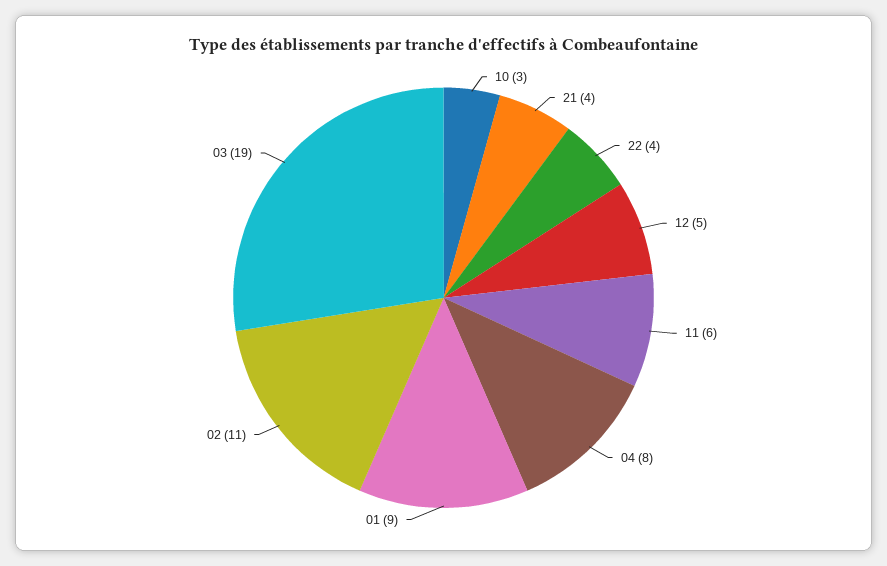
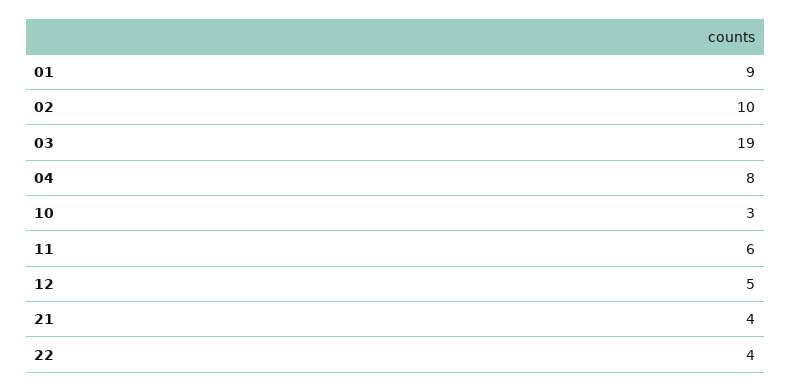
02: 11 -> 10

